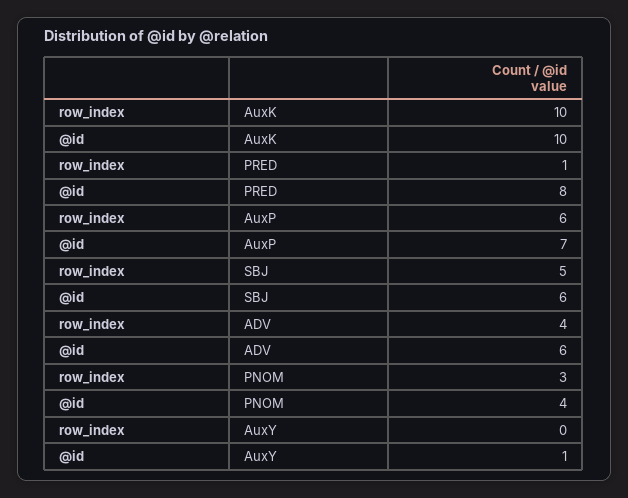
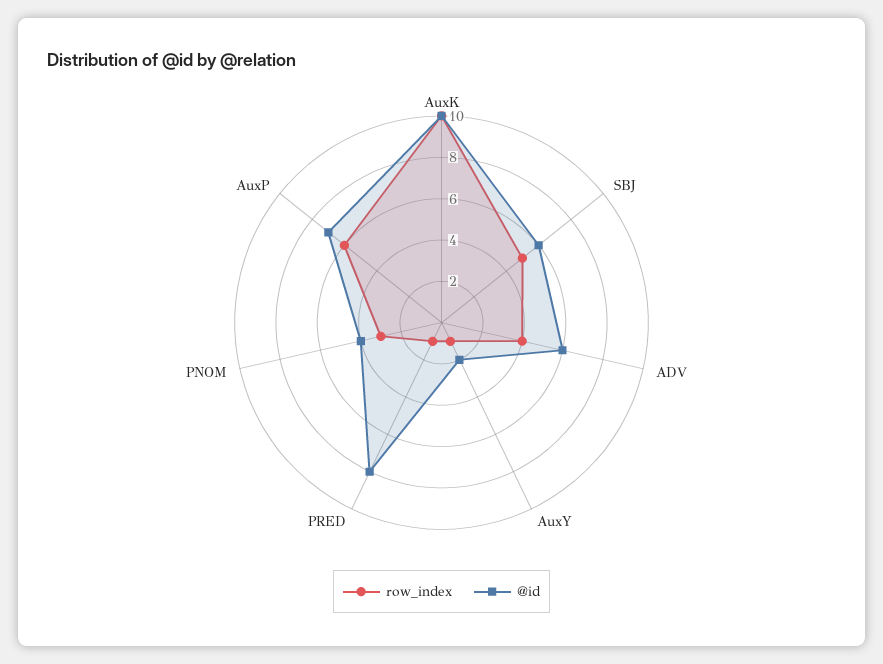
row_index, AuxY: 0 -> 1
@id, AuxY: 1 -> 2

